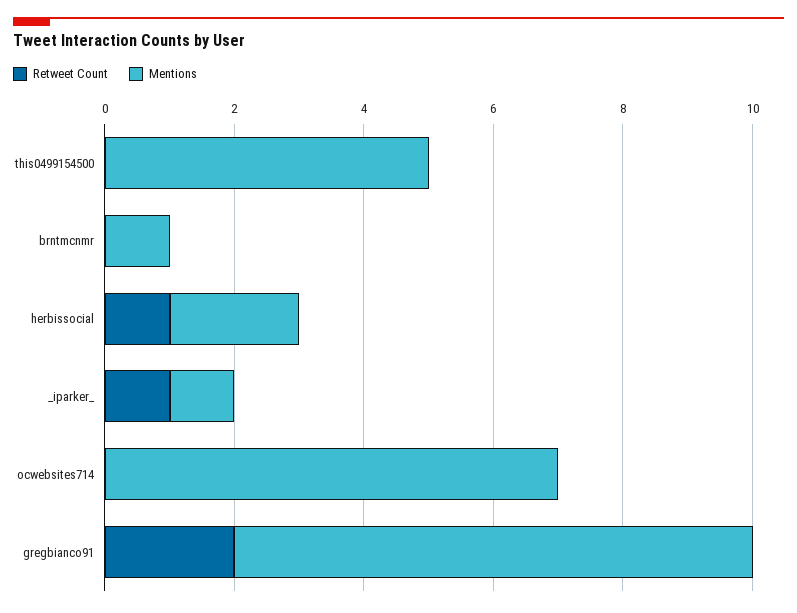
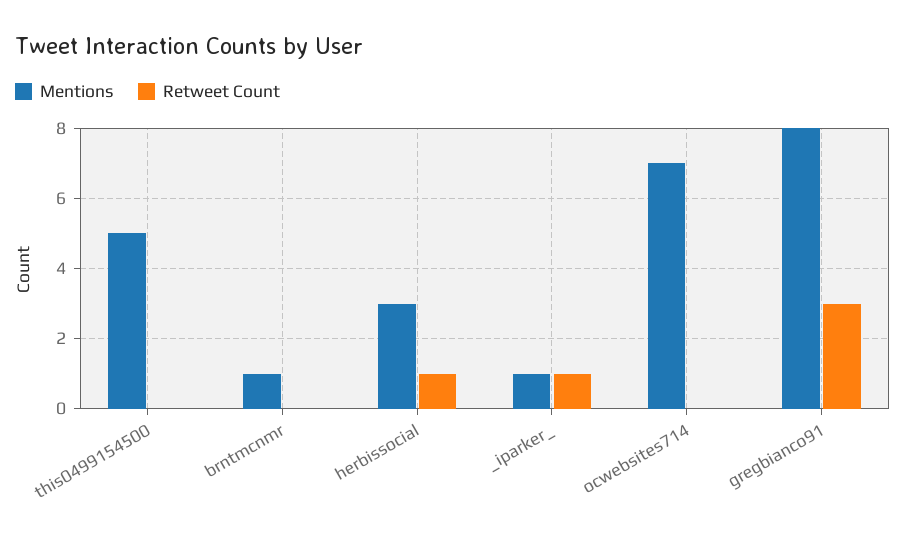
Mentions, herbissocial: 2 -> 3
Retweet Count, gregbianco91: 2 -> 3

